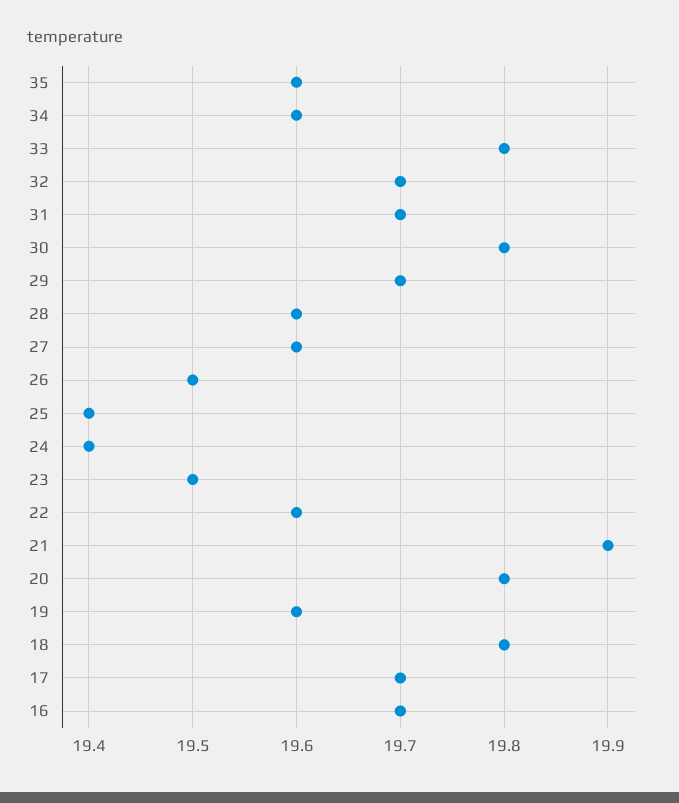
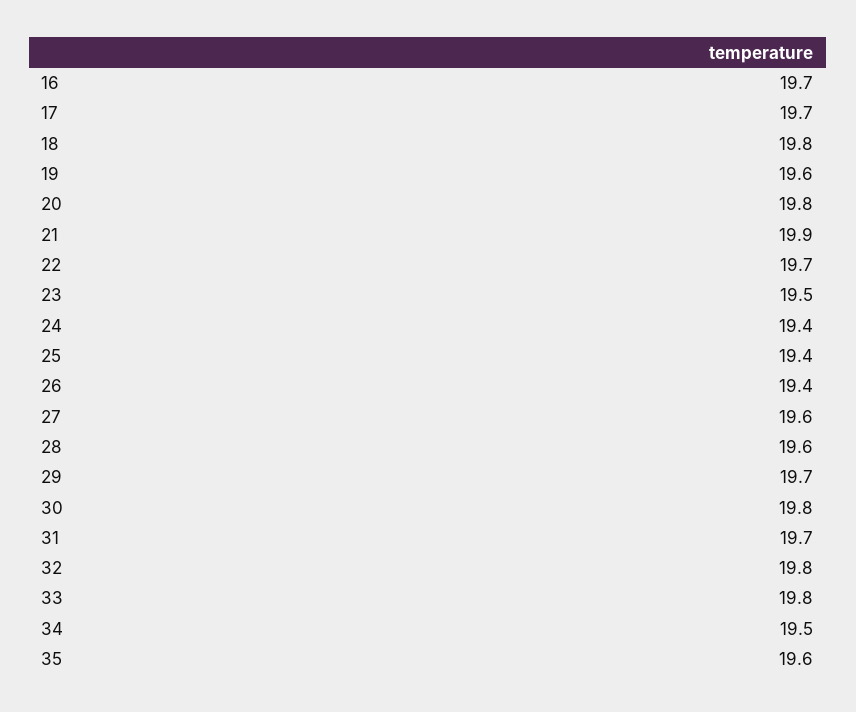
34: 19.6 -> 19.5
32: 19.7 -> 19.8
26: 19.5 -> 19.4
22: 19.6 -> 19.7

